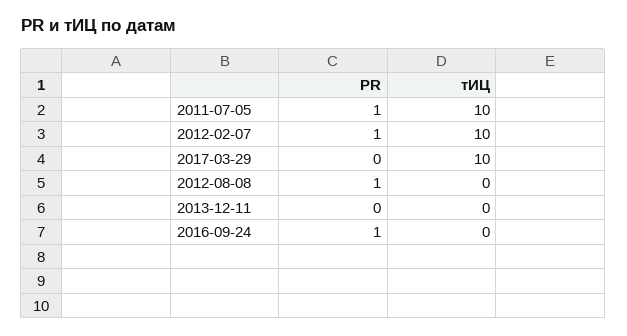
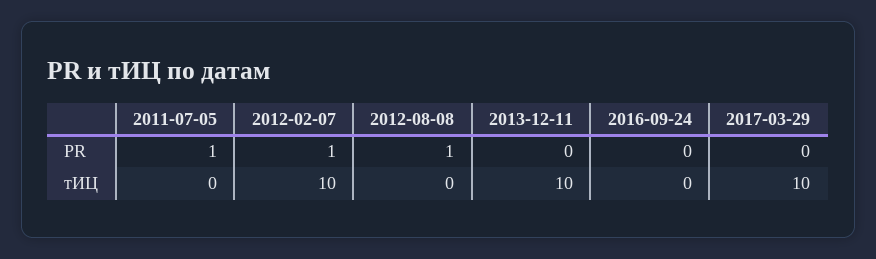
тИЦ, 2011-07-05: 10 -> 0
тИЦ, 2013-12-11: 0 -> 10
PR, 2016-09-24: 1 -> 0

